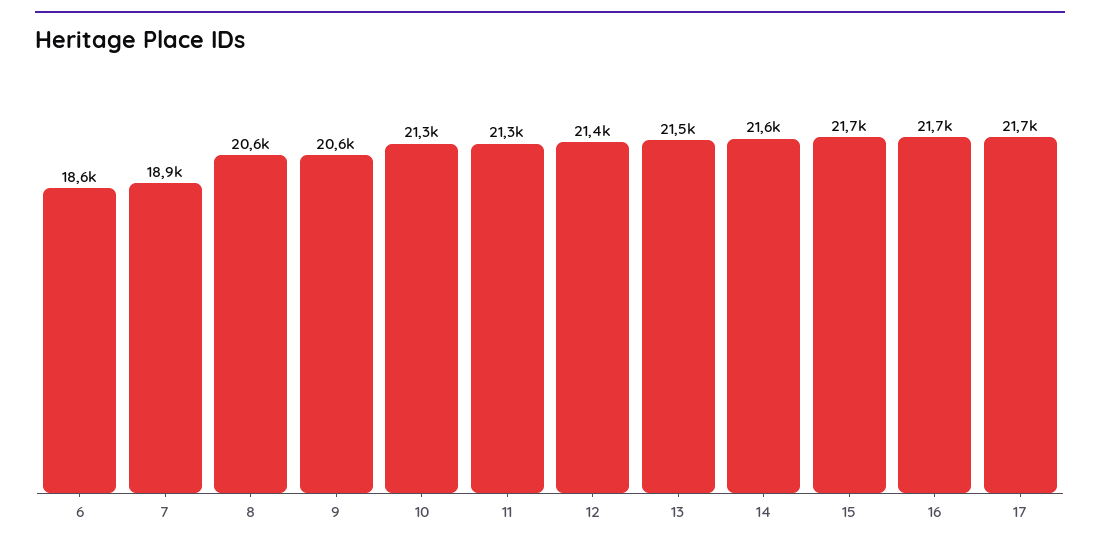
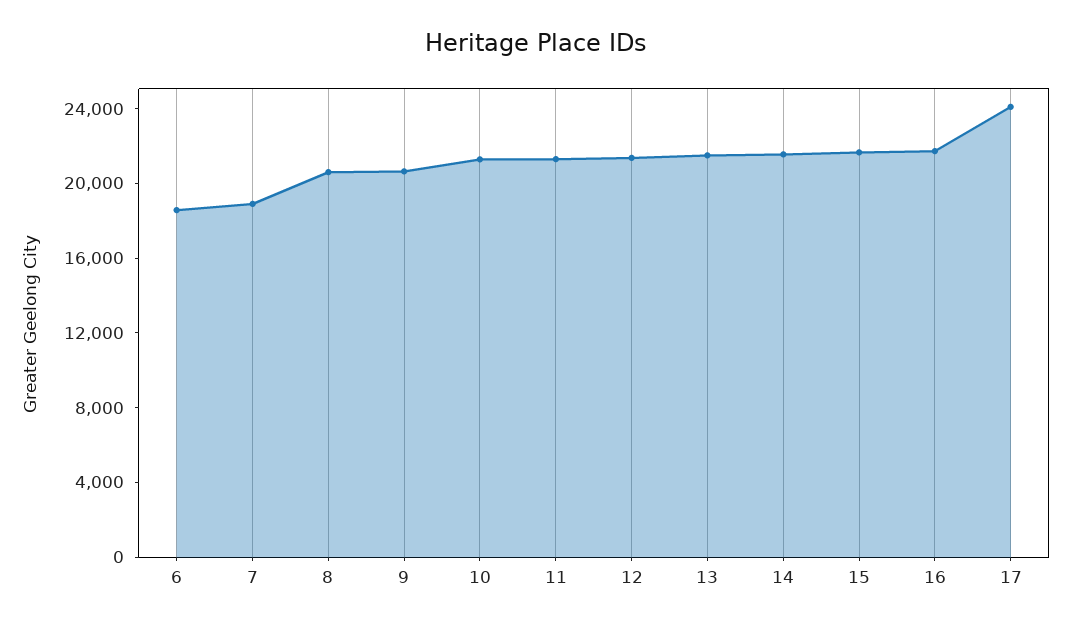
17: 21700 -> 24000

